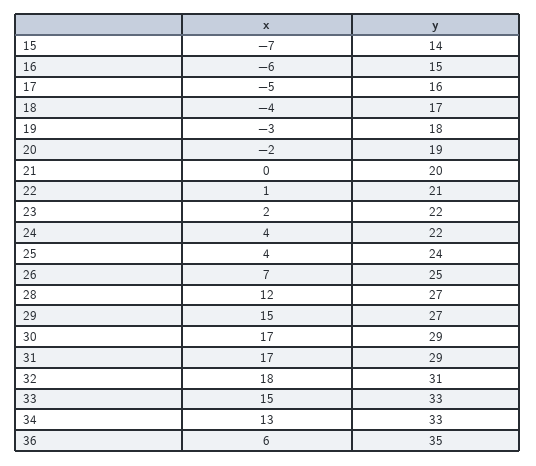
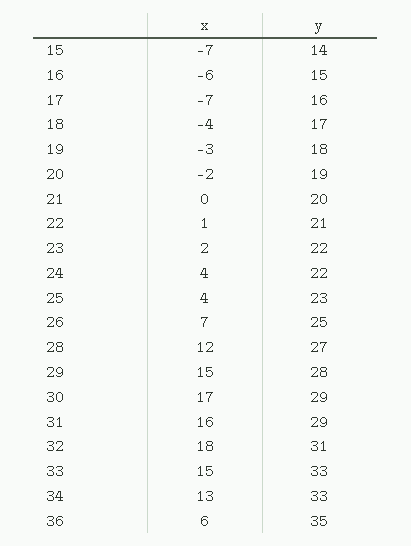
x, 17: -5 -> -7
y, 25: 24 -> 23
y, 29: 27 -> 28
x, 31: 17 -> 16

